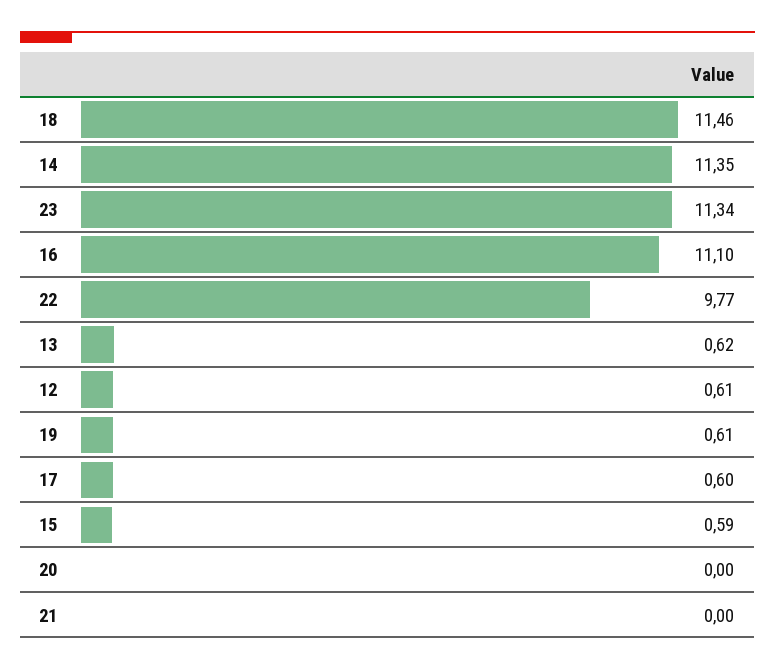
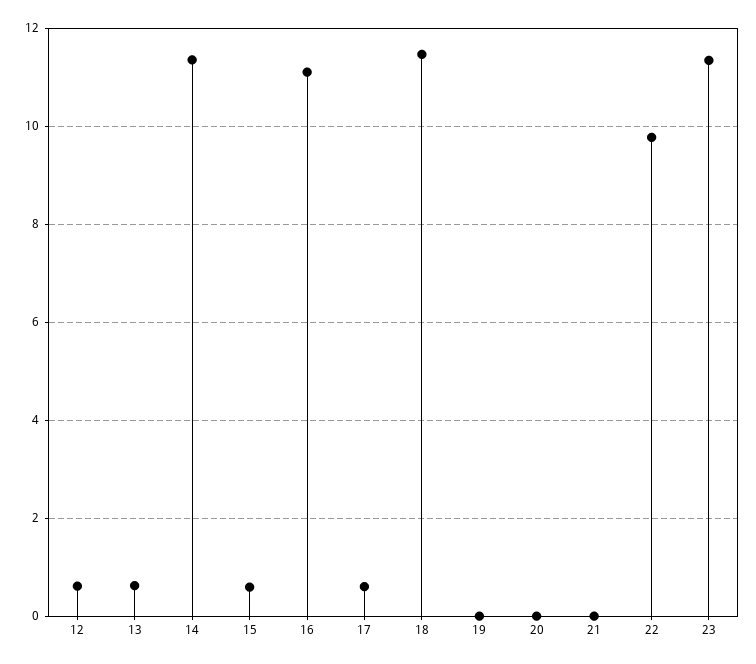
19: 0.61 -> 0

